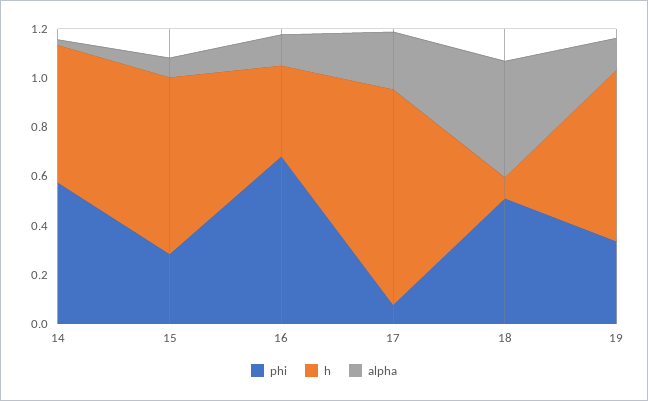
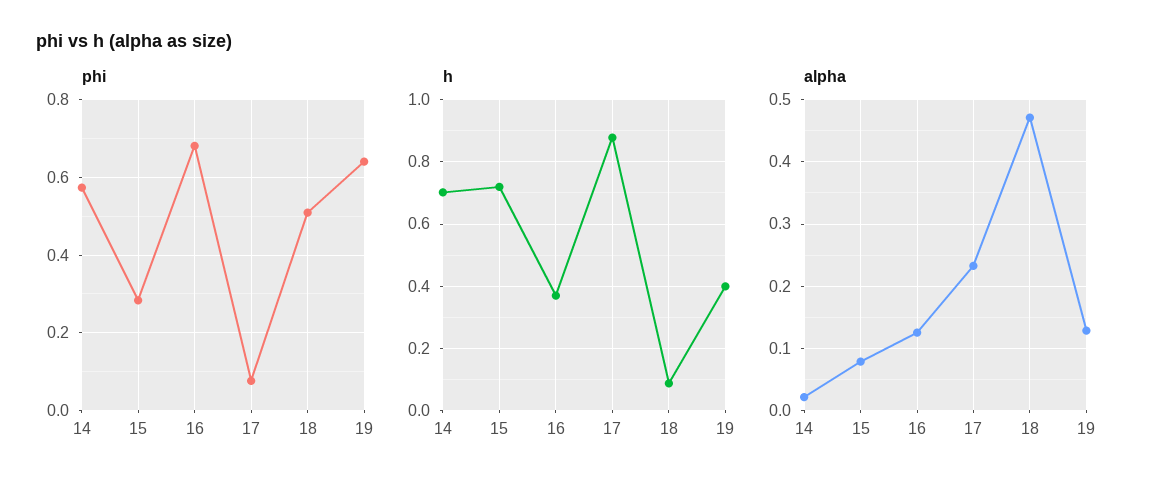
h, 14: 0.55 -> 0.7
phi, 19: 0.35 -> 0.64
h, 19: 0.7 -> 0.4

